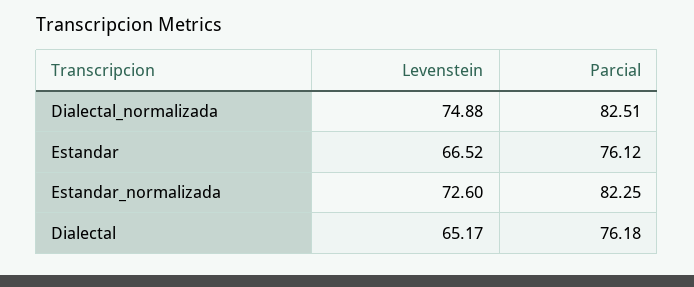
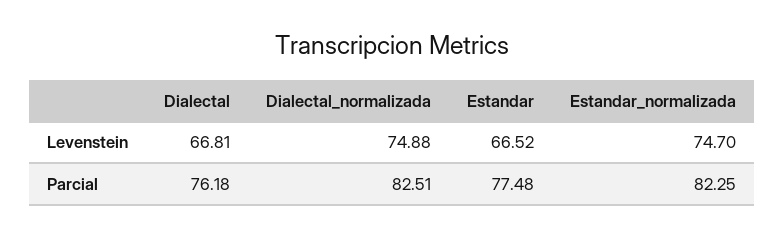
Parcial, Estandar: 76.12 -> 77.48
Levenstein, Estandar_normalizada: 72.6 -> 74.7
Levenstein, Dialectal: 65.17 -> 66.81

